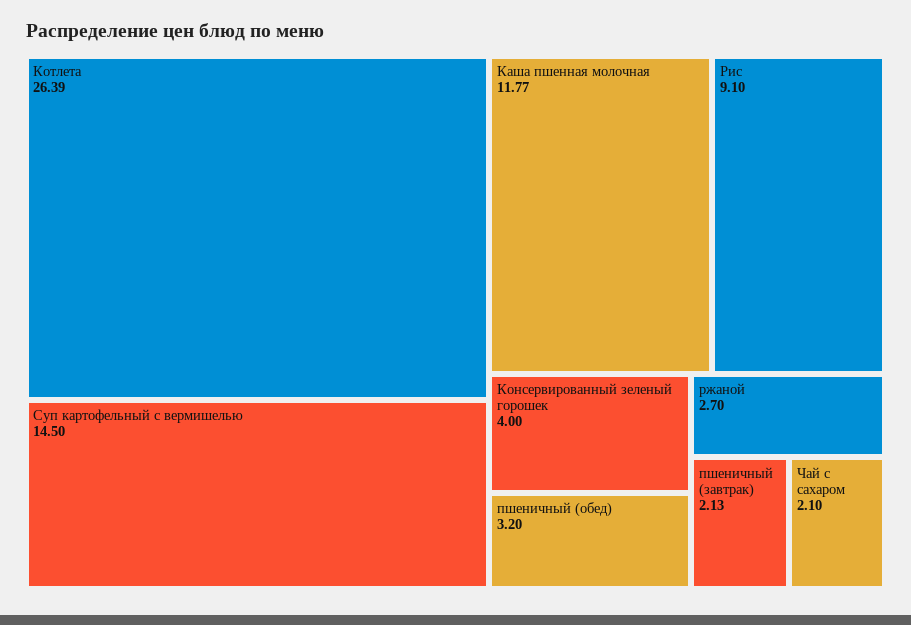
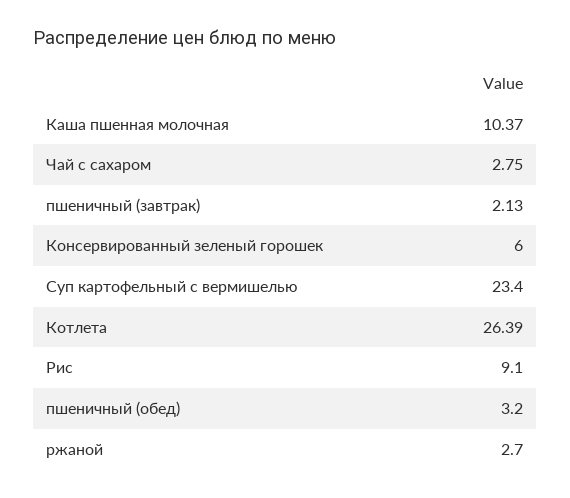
Суп картофельный с вермишелью: 14.5 -> 23.4
Каша пшенная молочная: 11.77 -> 10.37
Консервированный зеленый горошек: 4 -> 6
Чай с сахаром: 2.1 -> 2.75

